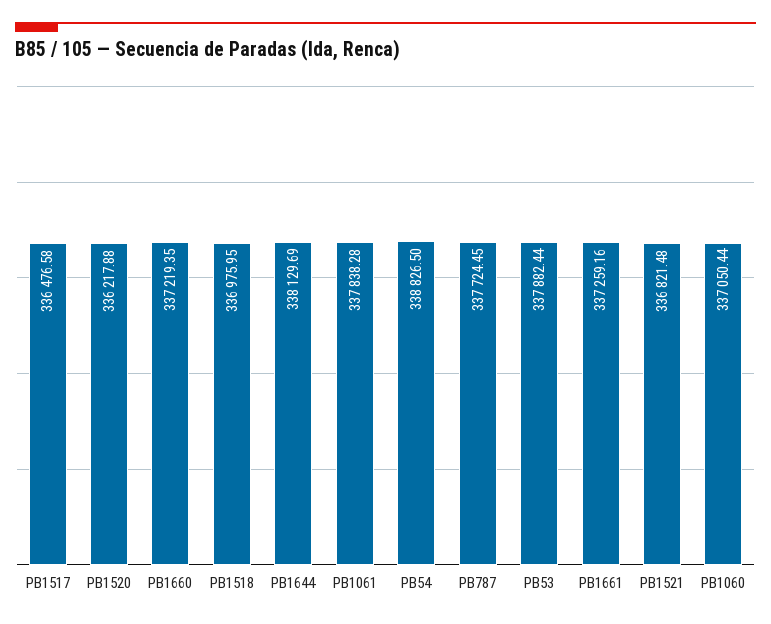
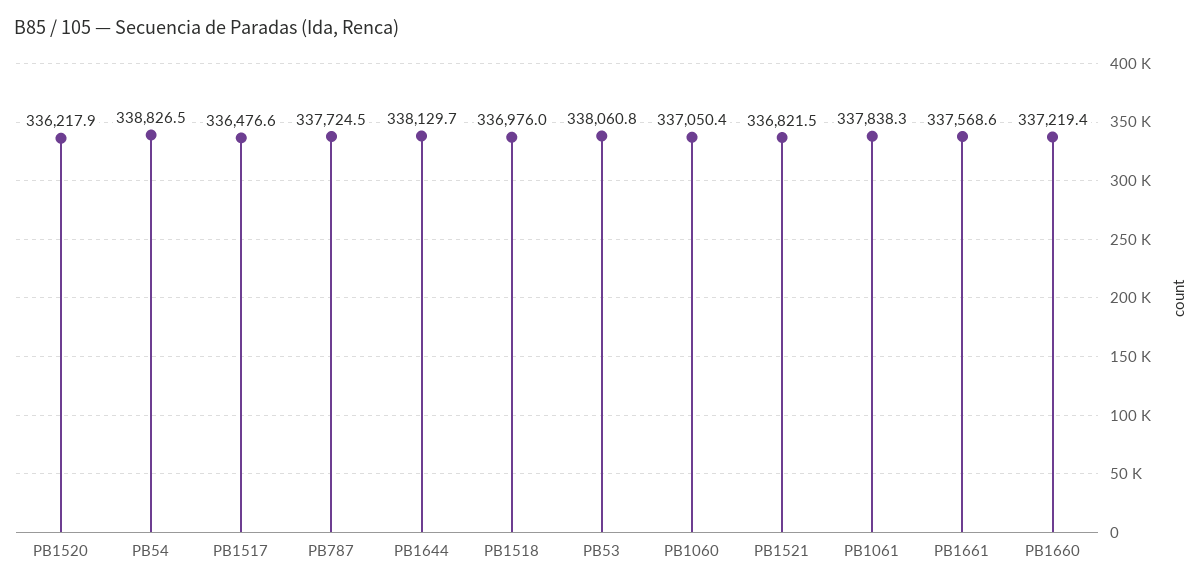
PB53: 337882.44 -> 338060.8
PB1661: 337259.16 -> 337568.6

